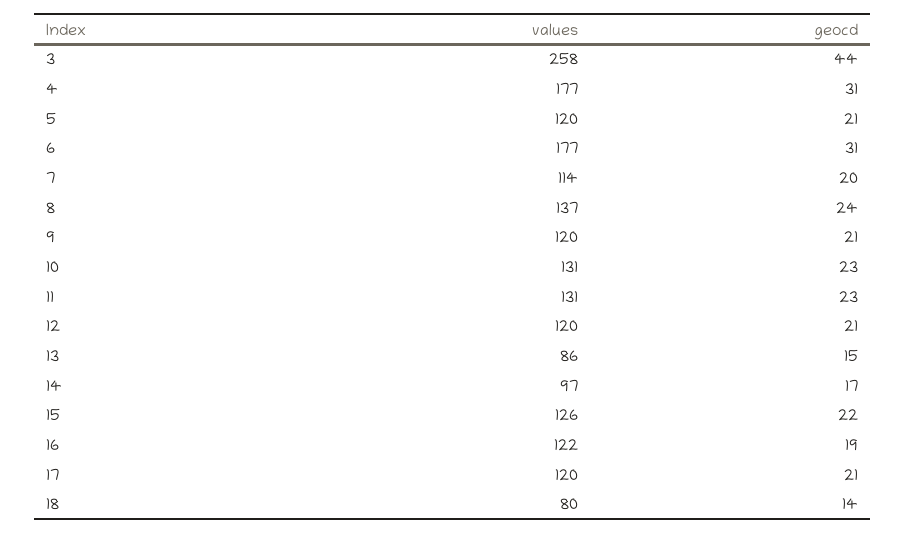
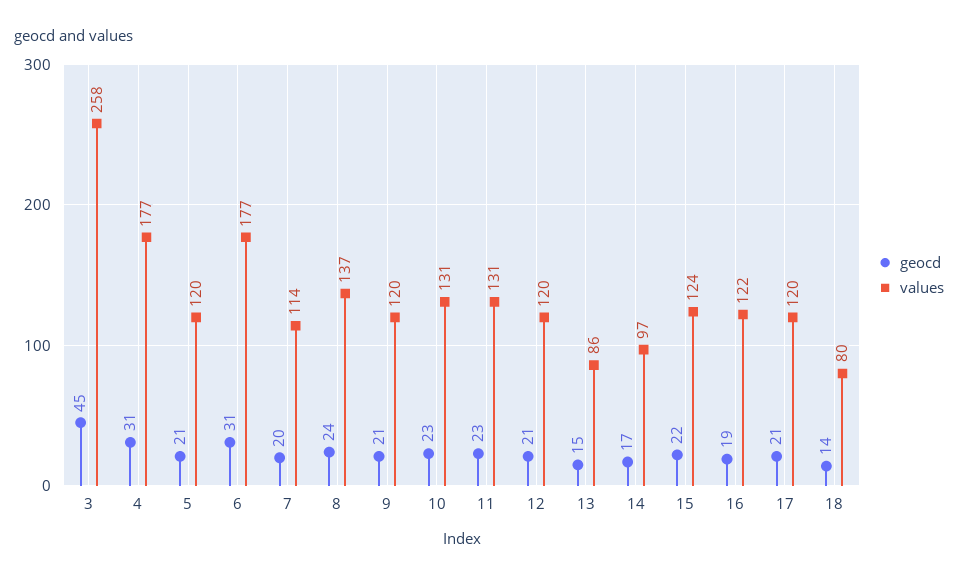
geocd, 3: 44 -> 45
values, 15: 126 -> 124

